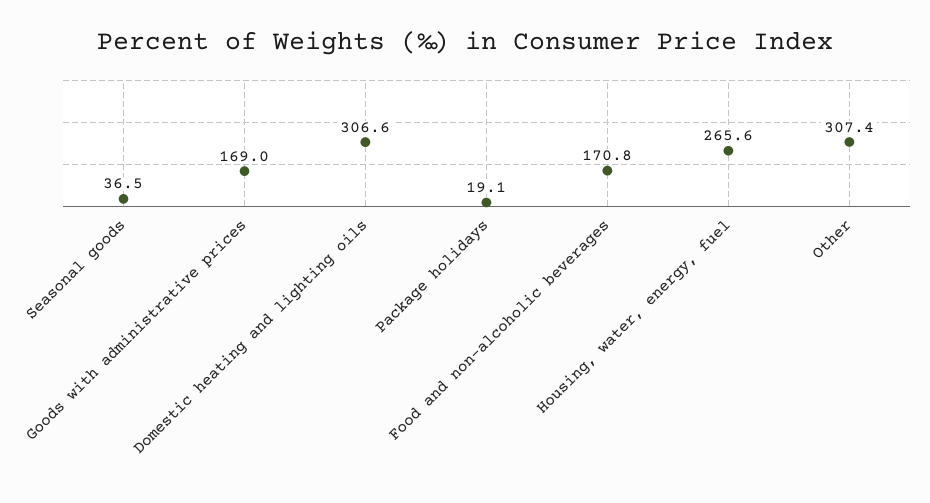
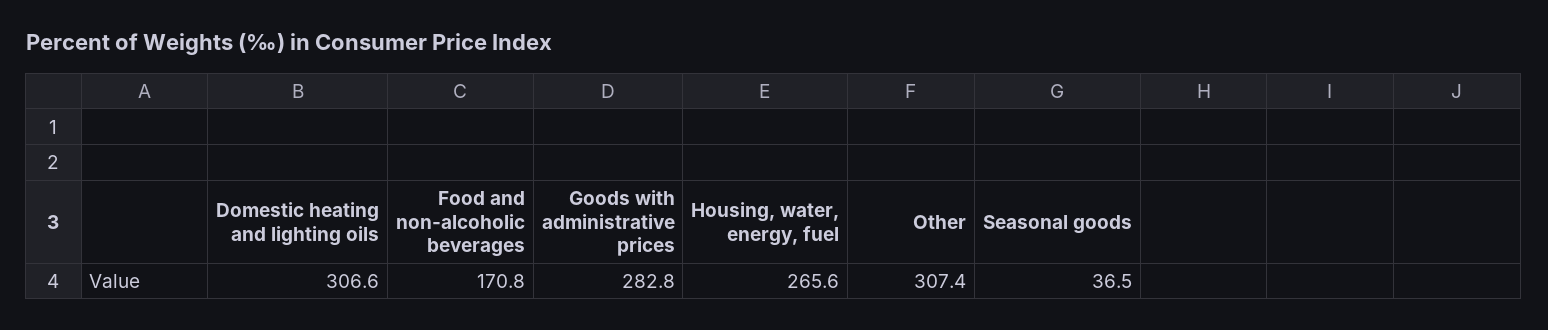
Goods with administrative prices: 169 -> 282.8
Package holidays: 19.1 -> none

